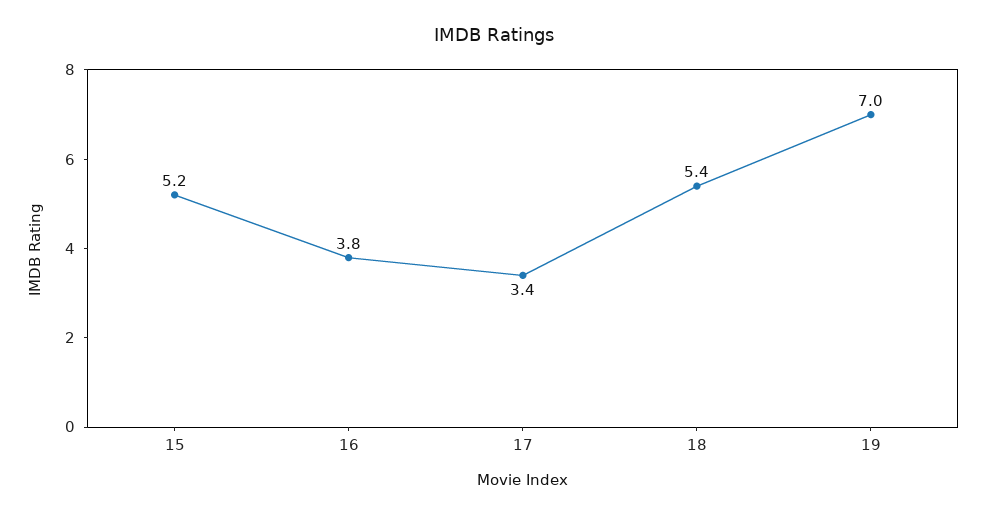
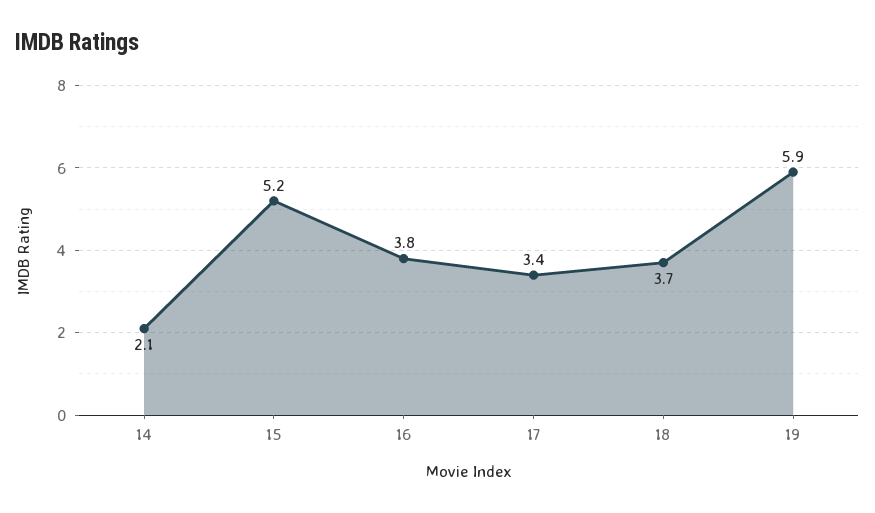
18: 5.4 -> 3.7
19: 7 -> 5.9
14: none -> 2.1

